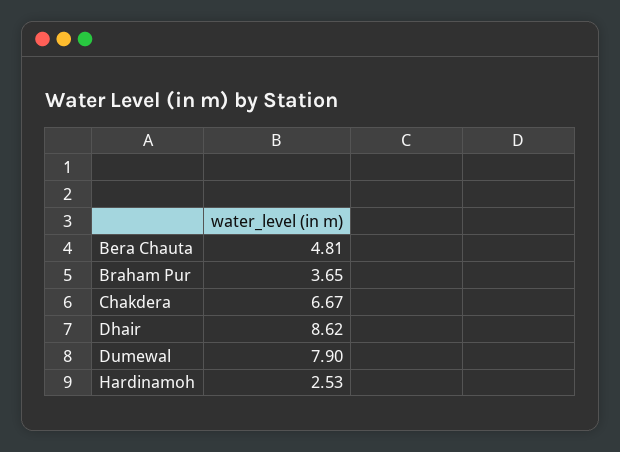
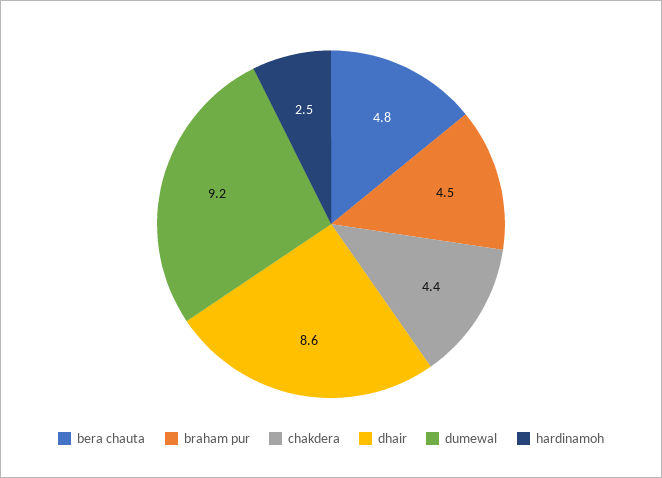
Braham Pur: 3.65 -> 4.5
Chakdera: 6.67 -> 4.4
Dumewal: 7.9 -> 9.2

